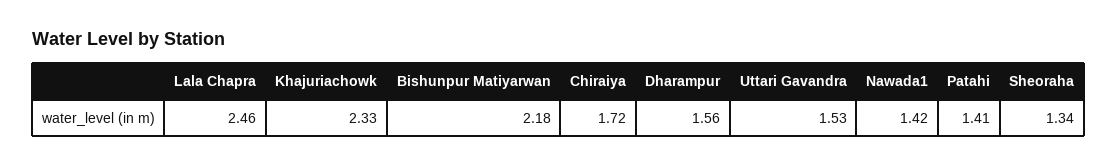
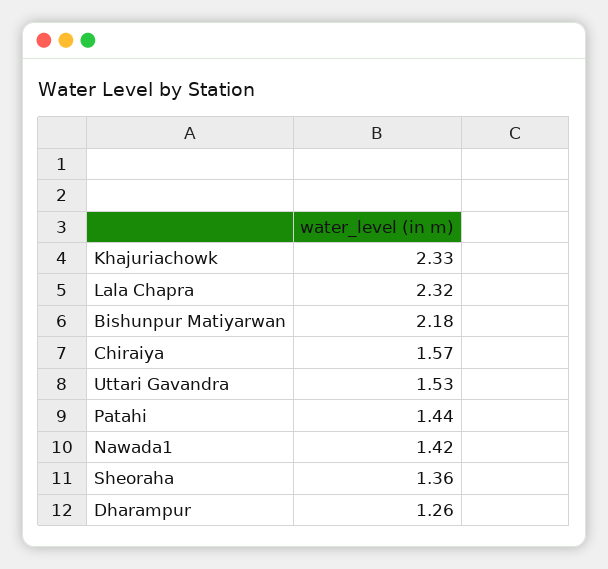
Lala Chapra: 2.46 -> 2.32
Chiraiya: 1.72 -> 1.57
Dharampur: 1.56 -> 1.26
Patahi: 1.41 -> 1.44
Sheoraha: 1.34 -> 1.36

